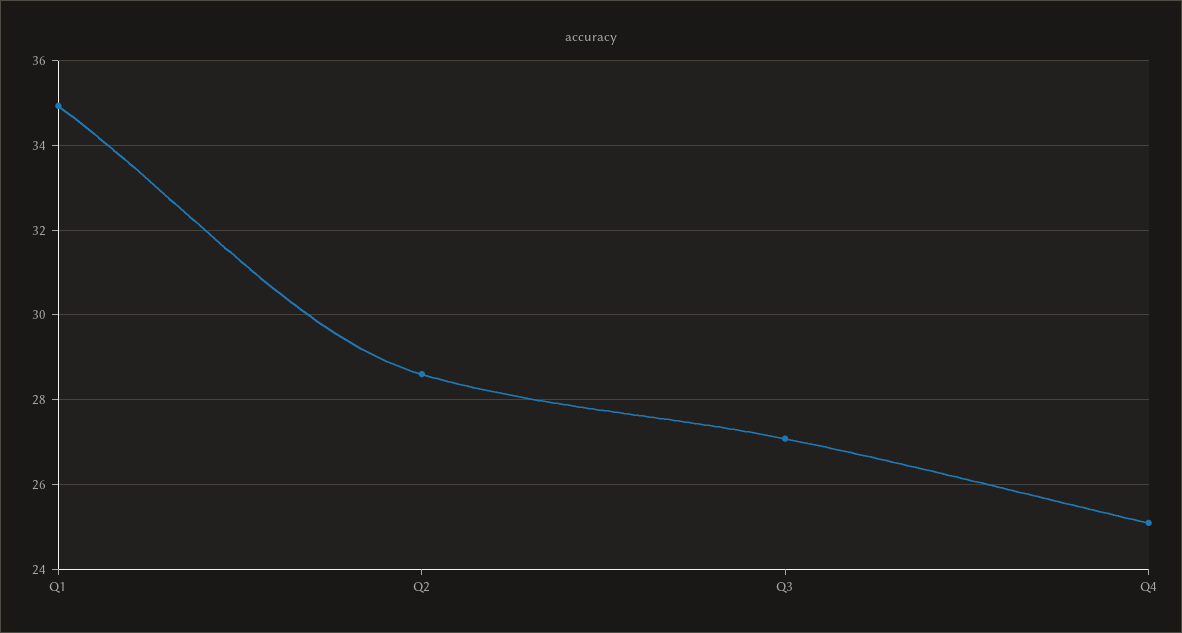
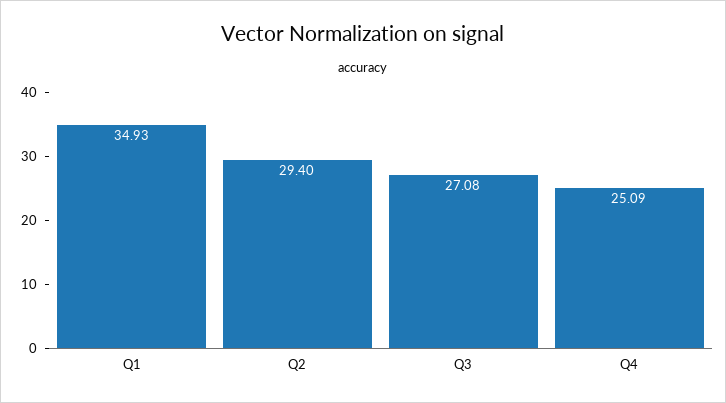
Q2: 28.6 -> 29.4

